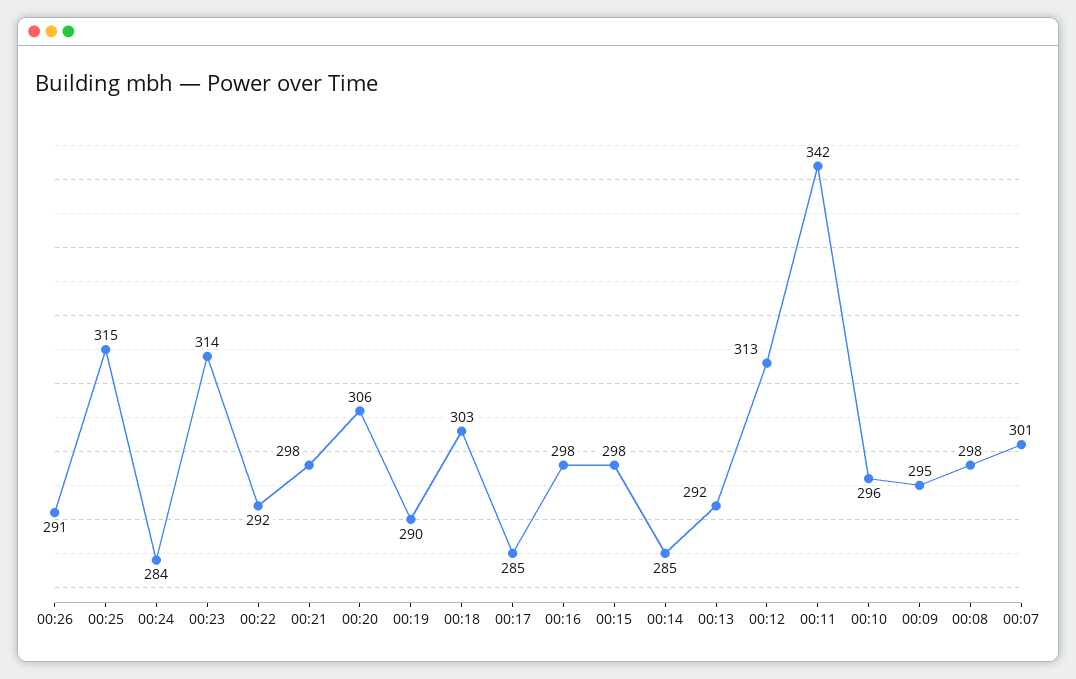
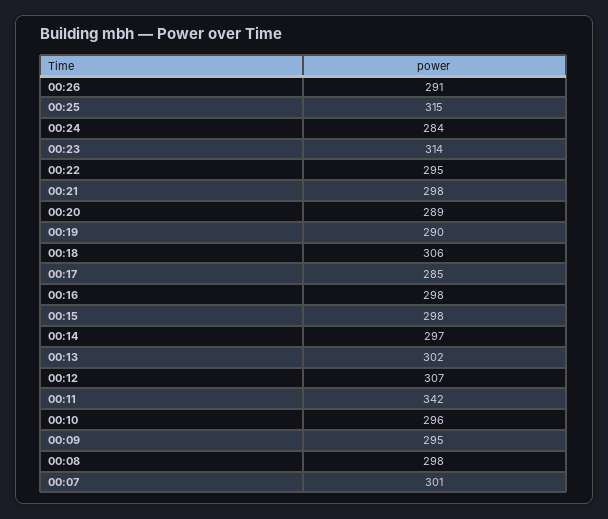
00:22: 292 -> 295
00:20: 306 -> 289
00:18: 303 -> 306
00:14: 285 -> 297
00:13: 292 -> 302
00:12: 313 -> 307

